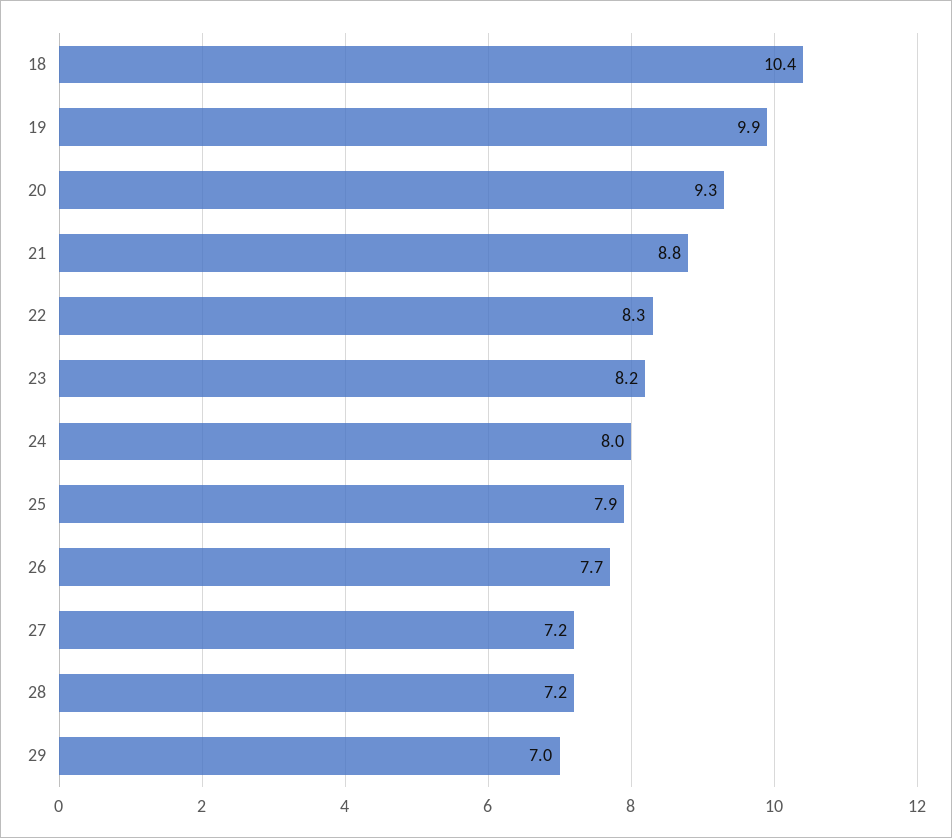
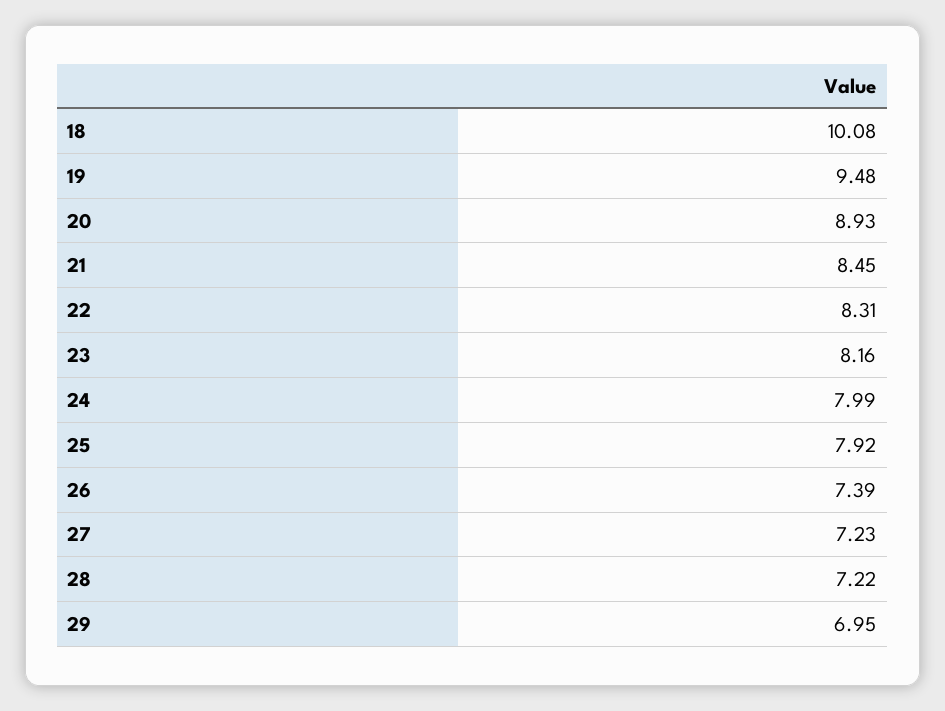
18: 10.4 -> 10.08
19: 9.9 -> 9.48
20: 9.3 -> 8.93
21: 8.8 -> 8.45
26: 7.7 -> 7.39

